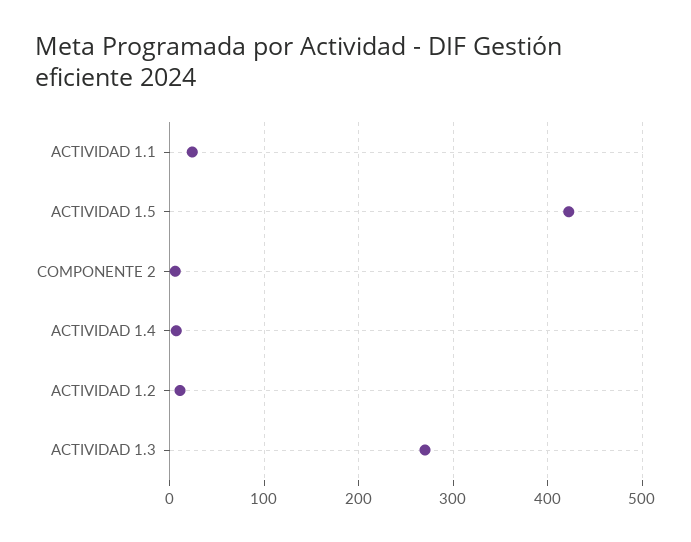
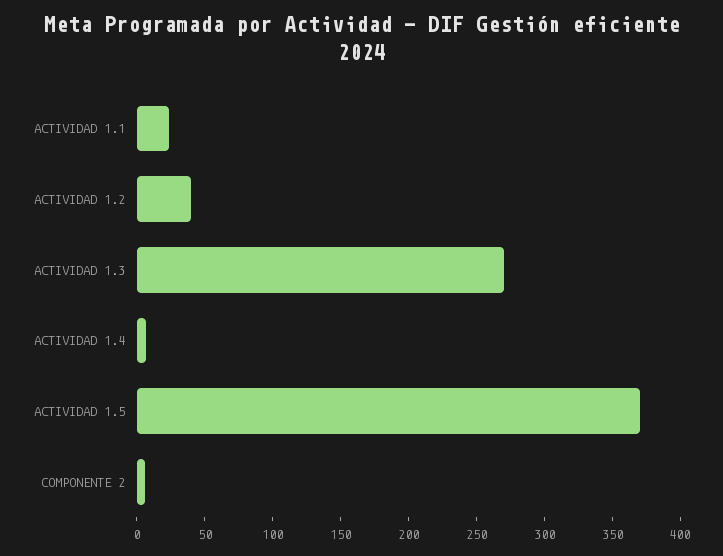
ACTIVIDAD 1.5: 420 -> 370
ACTIVIDAD 1.2: 10 -> 40

